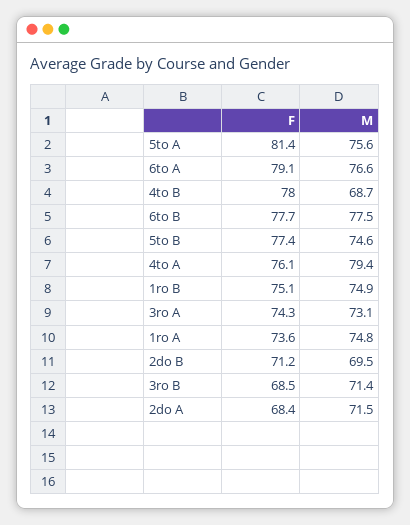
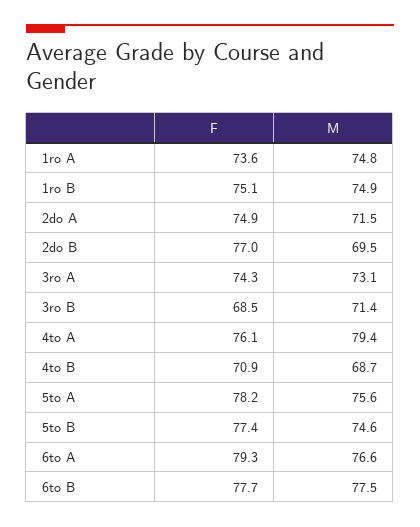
F, 5to A: 81.4 -> 78.2
F, 6to A: 79.1 -> 79.3
F, 4to B: 78 -> 70.9
F, 2do B: 71.2 -> 77
F, 2do A: 68.4 -> 74.9

